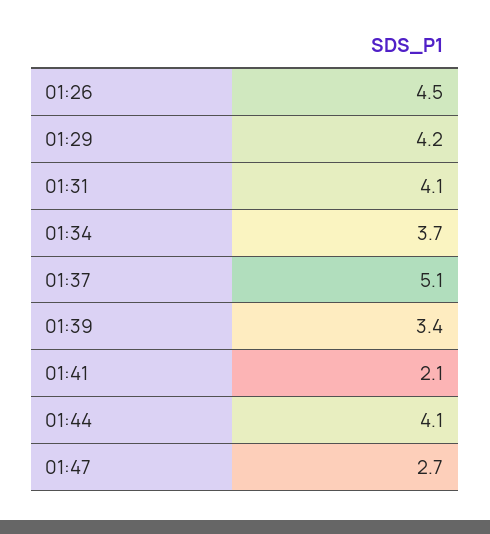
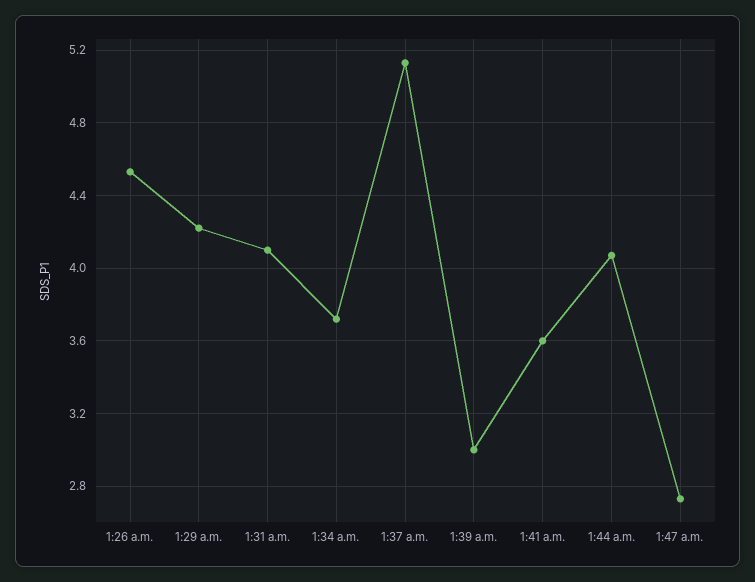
01:39: 3.4 -> 3
01:41: 2.1 -> 3.6

